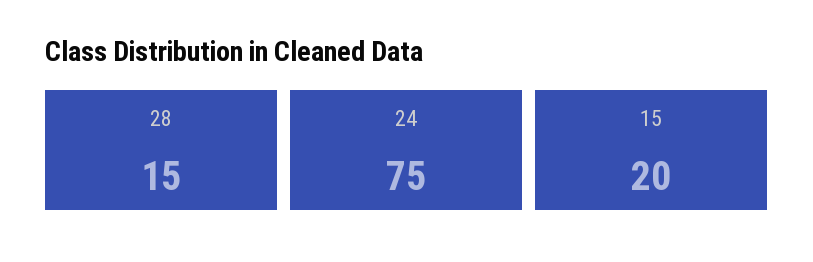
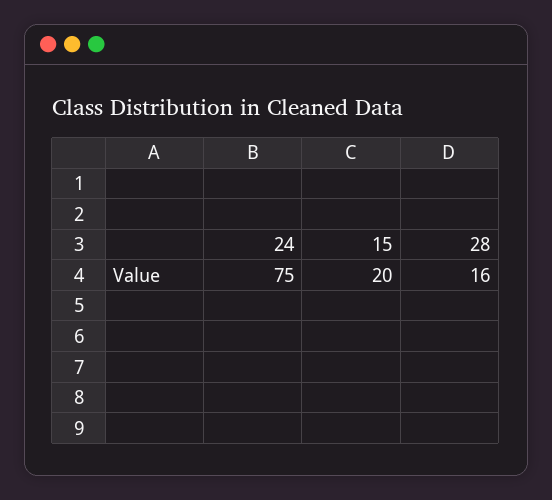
28: 15 -> 16

